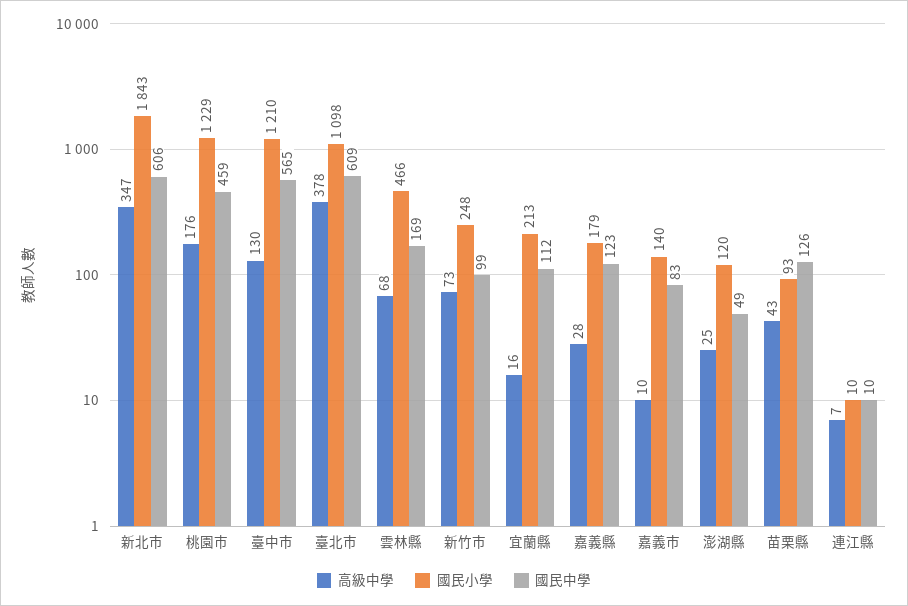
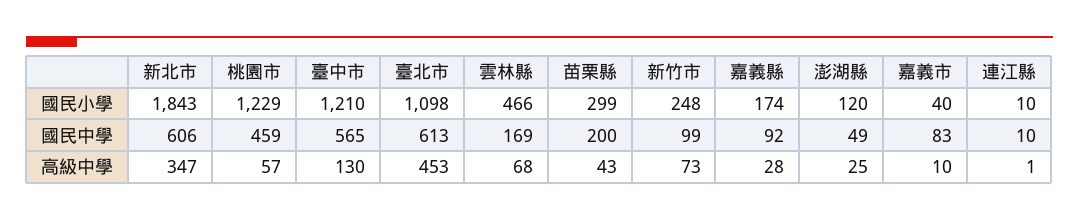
高級中學, 桃園市: 176 -> 57
高級中學, 臺北市: 378 -> 453
國民中學, 臺北市: 609 -> 613
高級中學, 宜蘭縣: 16 -> none
國民小學, 宜蘭縣: 213 -> none
國民中學, 宜蘭縣: 112 -> none
國民小學, 嘉義縣: 179 -> 174
國民中學, 嘉義縣: 123 -> 92
國民小學, 嘉義市: 140 -> 40
國民小學, 苗栗縣: 93 -> 299
國民中學, 苗栗縣: 126 -> 200
高級中學, 連江縣: 7 -> 1

